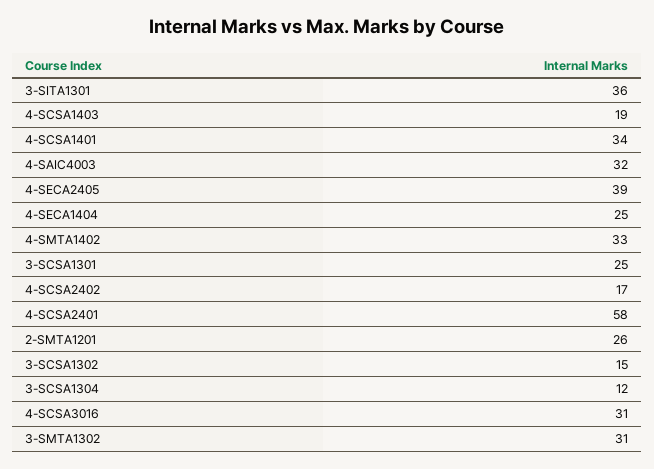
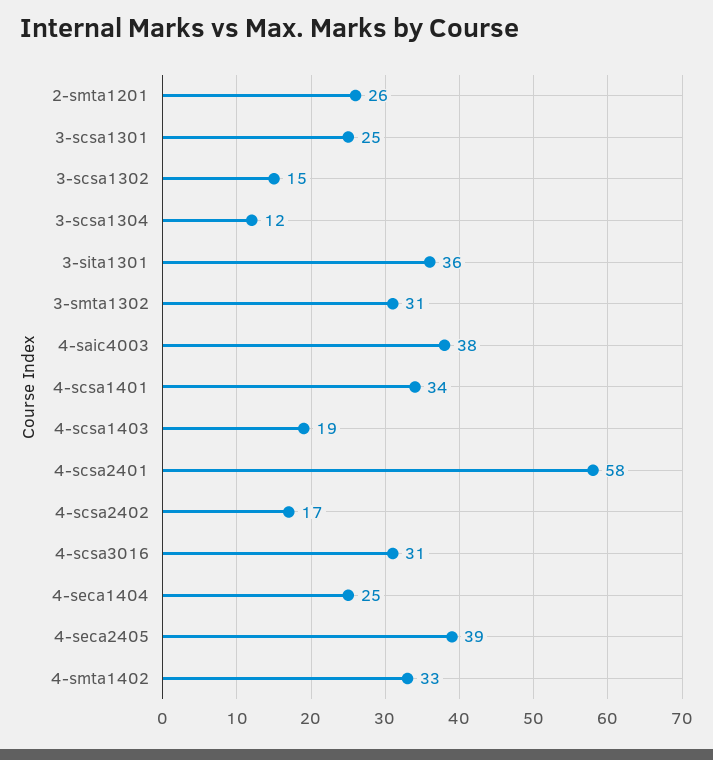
4-SAIC4003: 32 -> 38

